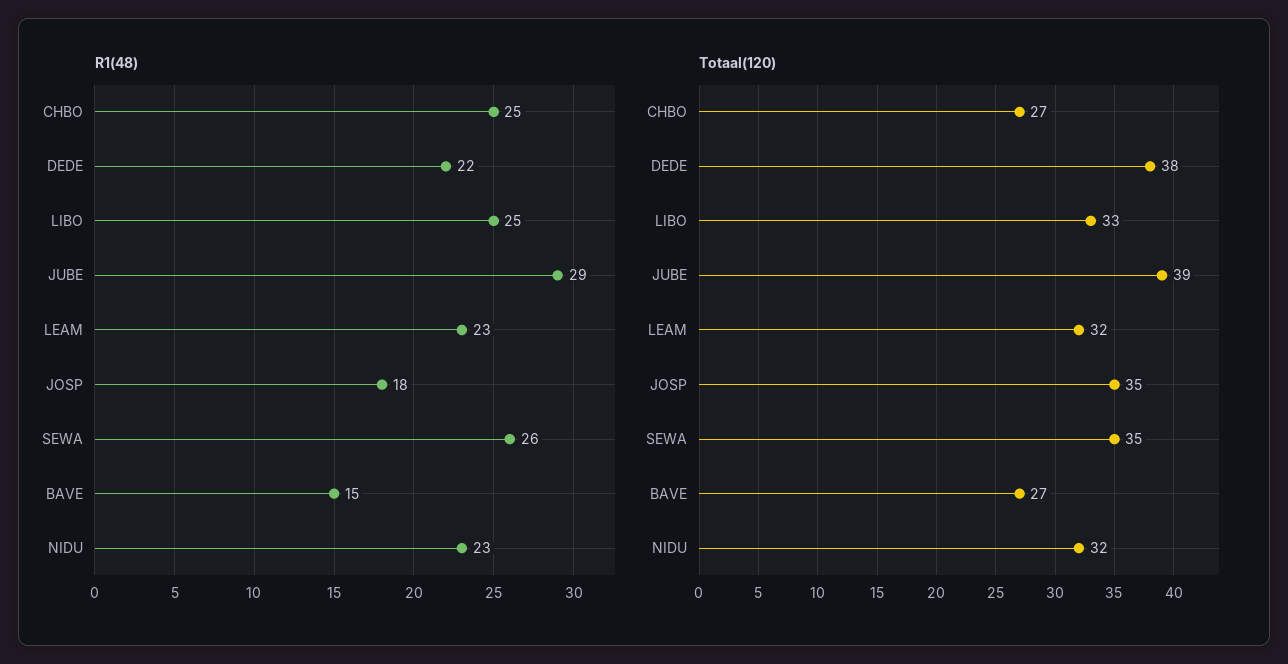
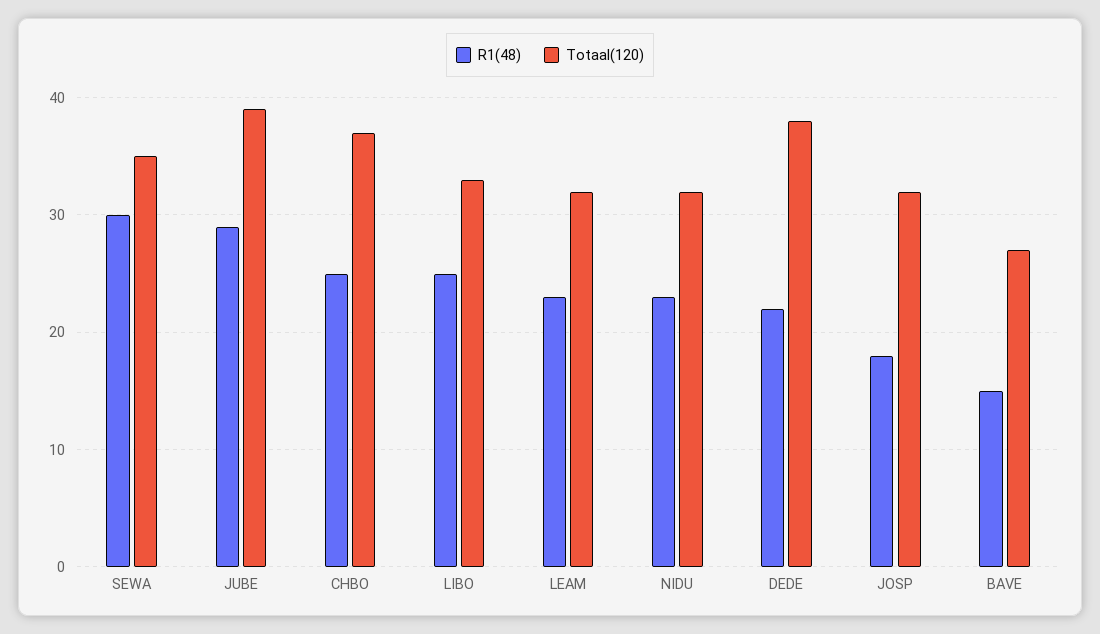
R1(48), SEWA: 26 -> 30
Totaal(120), CHBO: 27 -> 37
Totaal(120), JOSP: 35 -> 32

